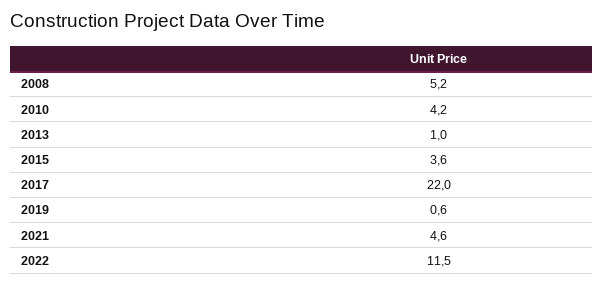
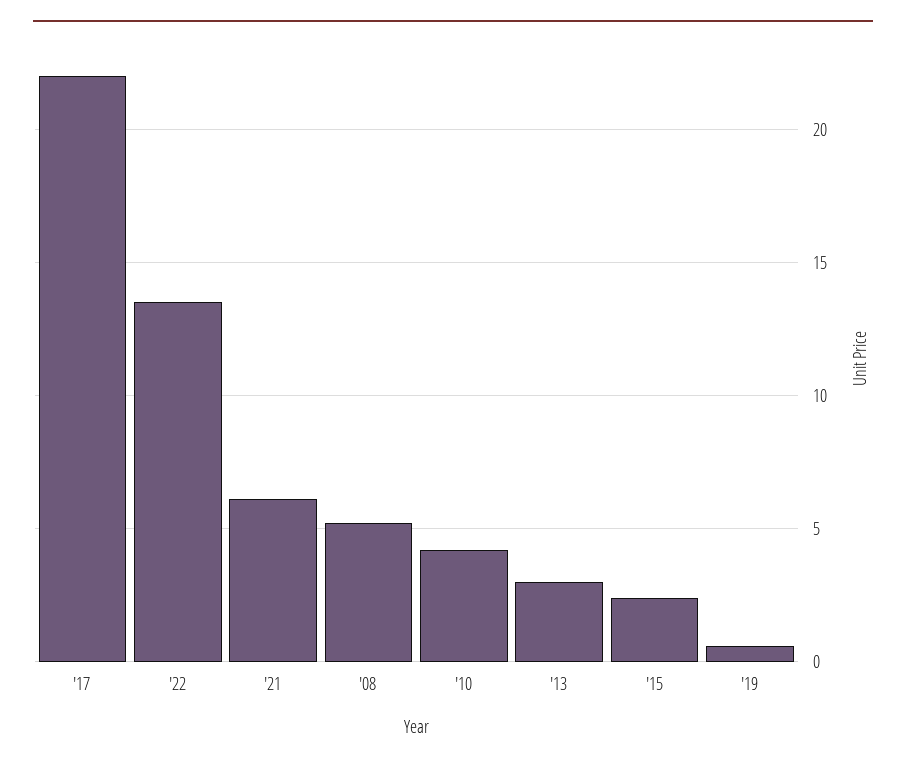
2013: 1 -> 3
2015: 3.6 -> 2.5
2021: 4.6 -> 6
2022: 11.5 -> 13.5

